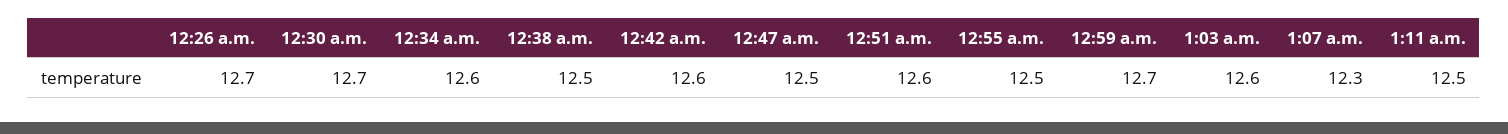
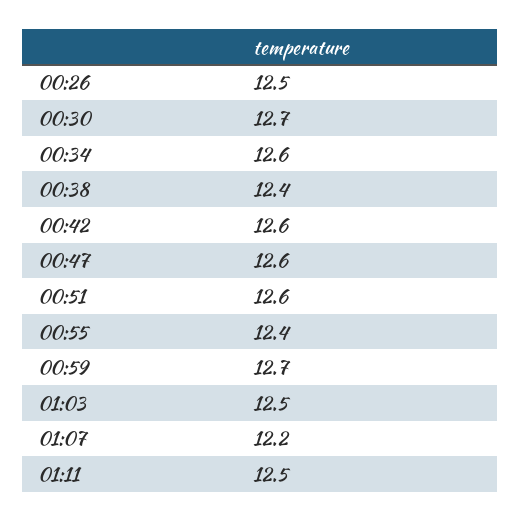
12:26 a.m.: 12.7 -> 12.5
12:38 a.m.: 12.5 -> 12.4
12:47 a.m.: 12.5 -> 12.6
12:55 a.m.: 12.5 -> 12.4
1:03 a.m.: 12.6 -> 12.5
1:07 a.m.: 12.3 -> 12.2

